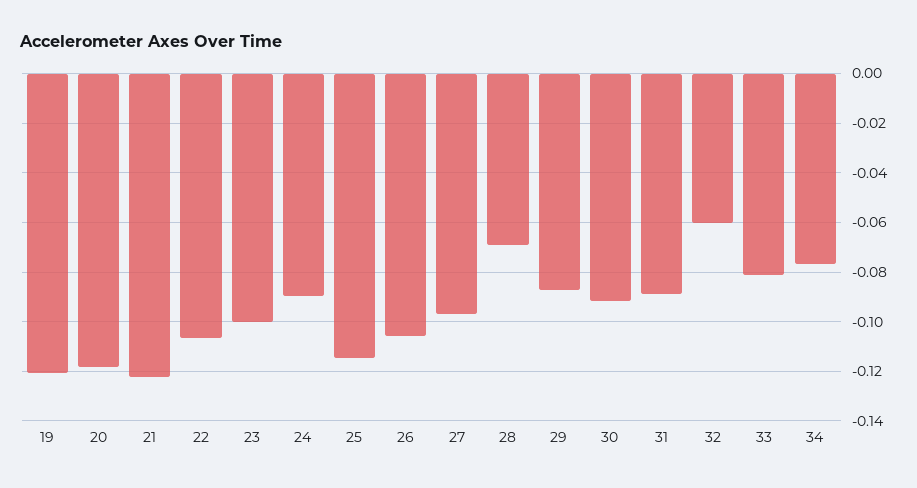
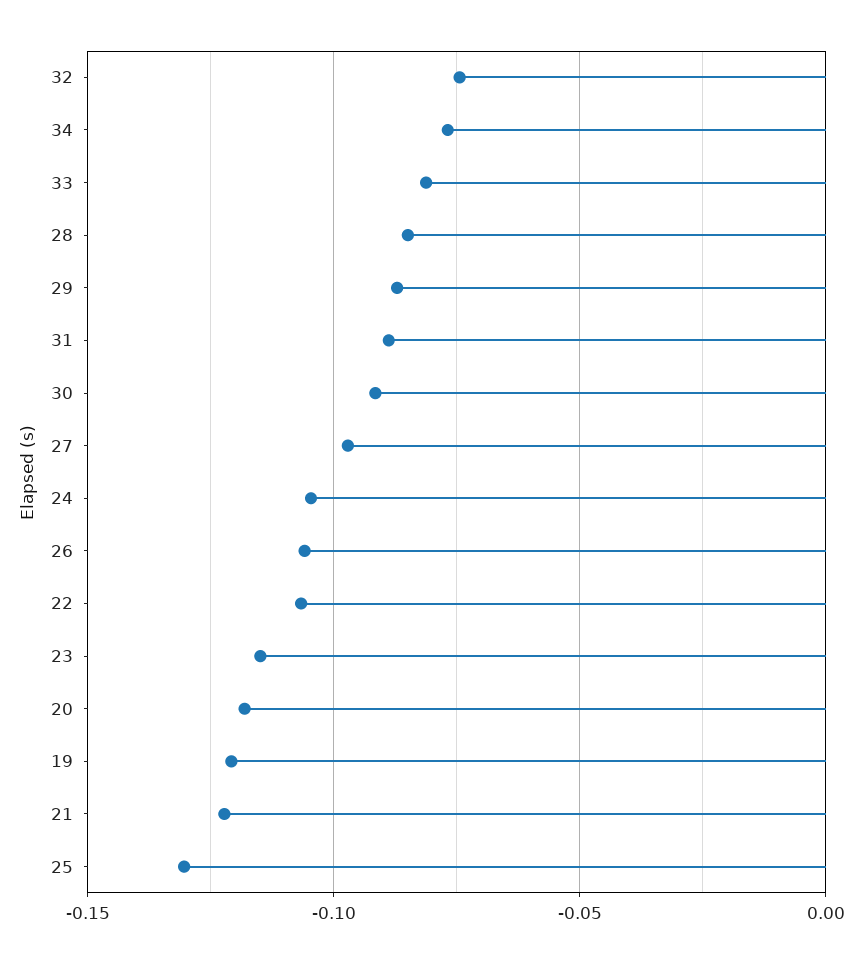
23: -0.1 -> -0.115
24: -0.09 -> -0.105
25: -0.115 -> -0.13
28: -0.07 -> -0.085
32: -0.06 -> -0.075

